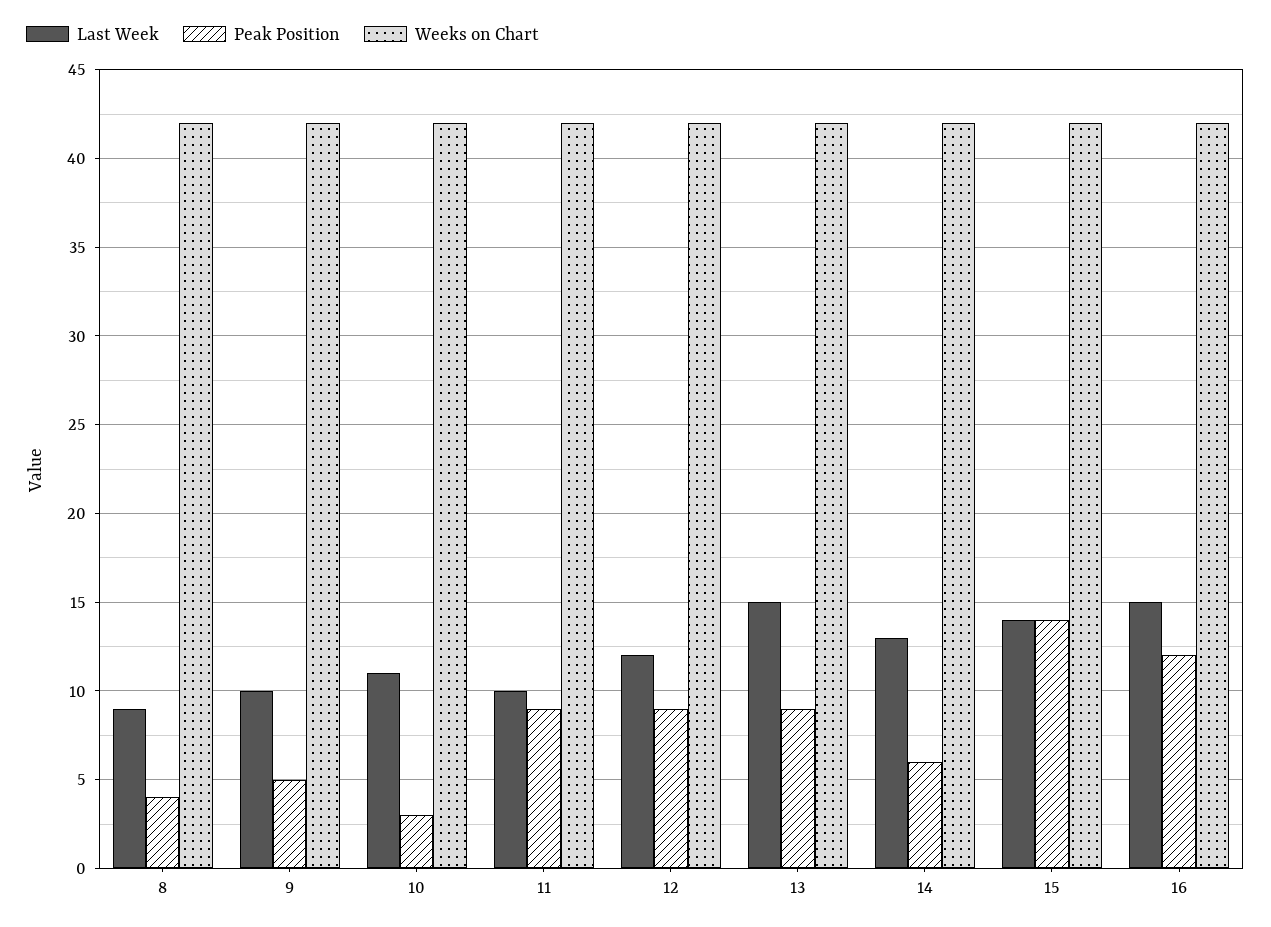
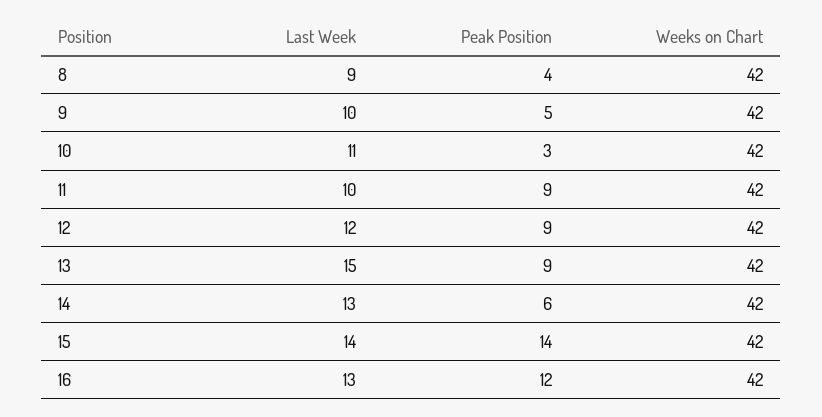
Last Week, 16: 15 -> 13

